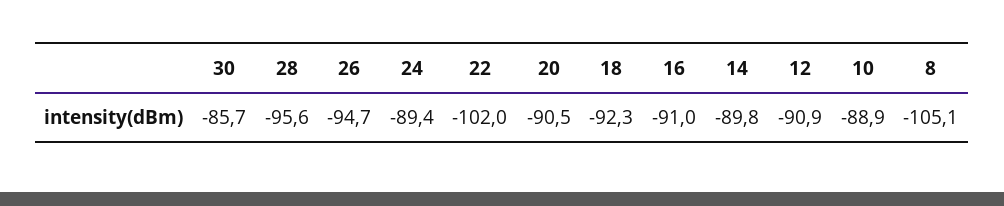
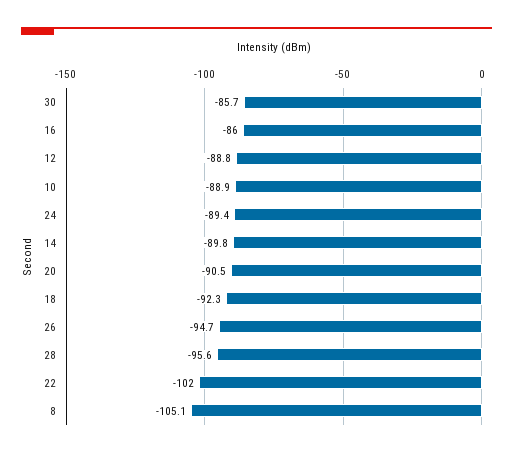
16: -91 -> -86
12: -90.9 -> -88.8

